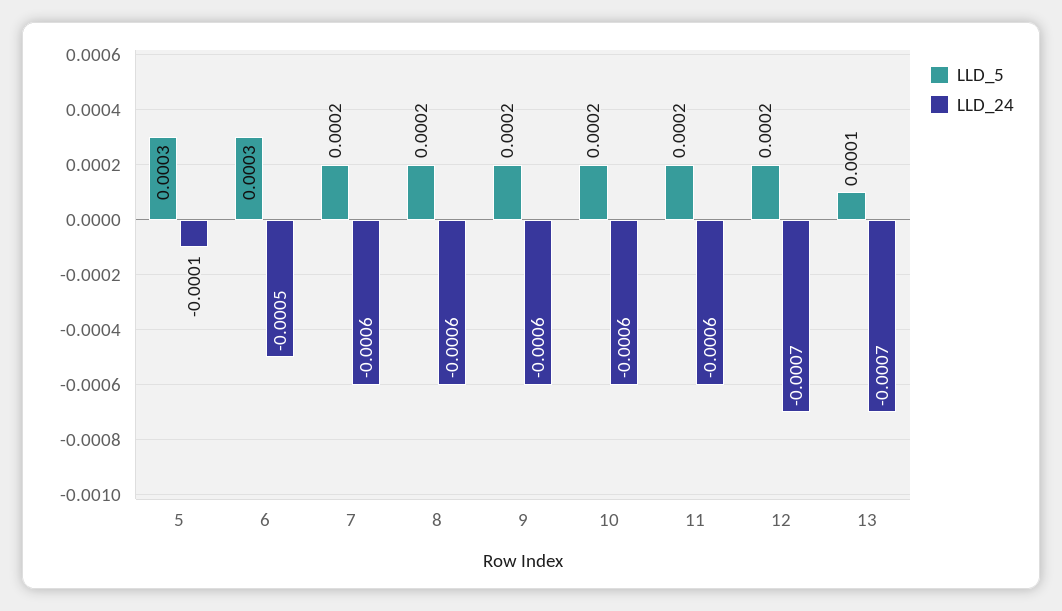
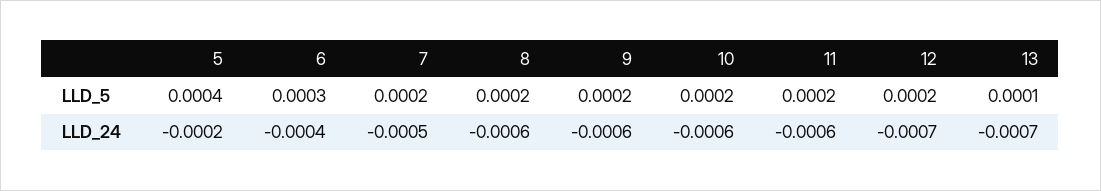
LLD_5, 5: 0.0003 -> 0.0004
LLD_24, 5: -0.0001 -> -0.0002
LLD_24, 6: -0.0005 -> -0.0004
LLD_24, 7: -0.0006 -> -0.0005

